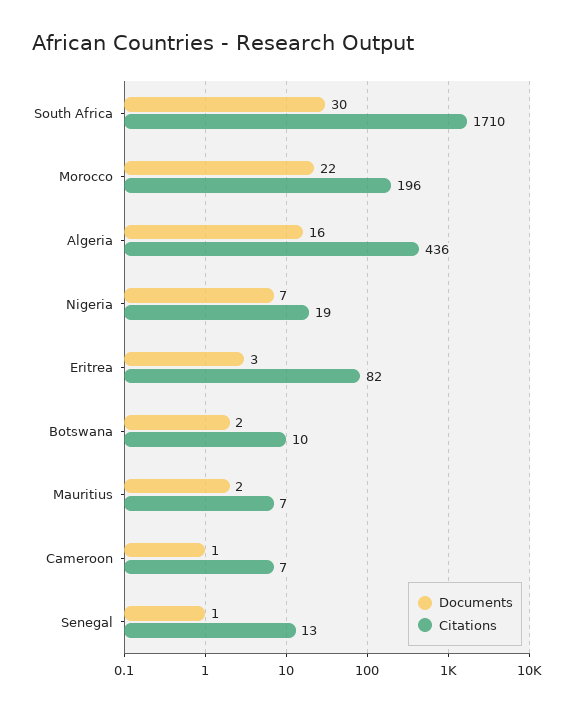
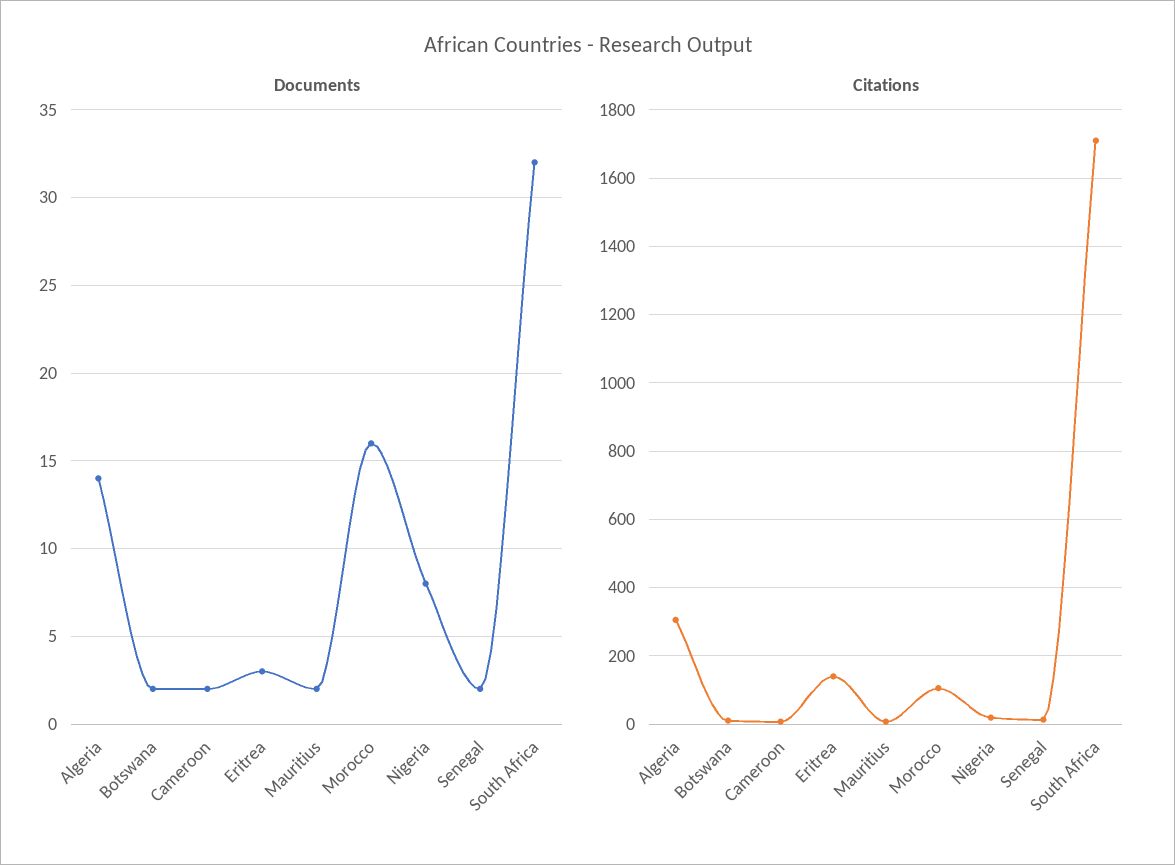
Documents, South Africa: 30 -> 32
Documents, Morocco: 22 -> 16
Citations, Morocco: 196 -> 100
Documents, Algeria: 16 -> 14
Citations, Algeria: 436 -> 300
Documents, Nigeria: 7 -> 8
Citations, Eritrea: 82 -> 140
Documents, Cameroon: 1 -> 2
Documents, Senegal: 1 -> 2

